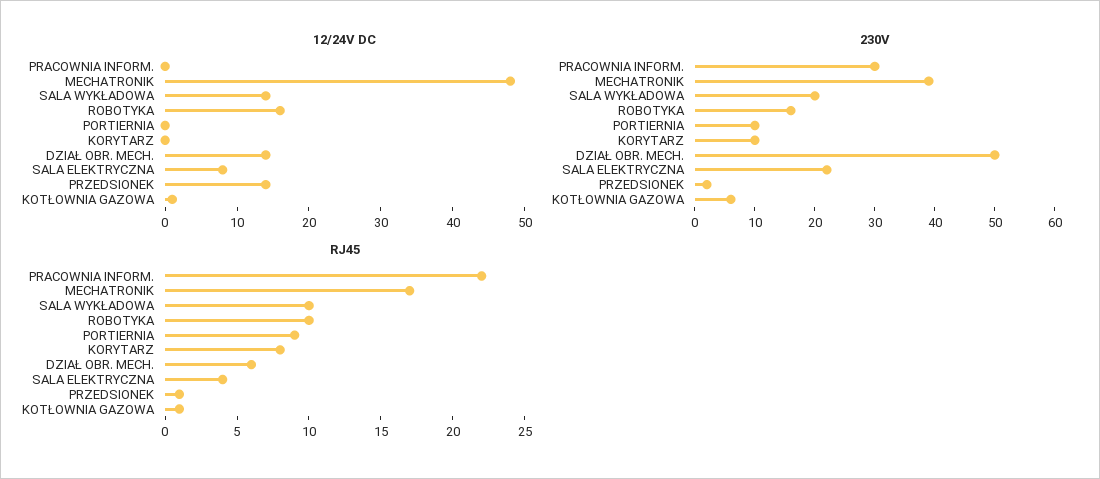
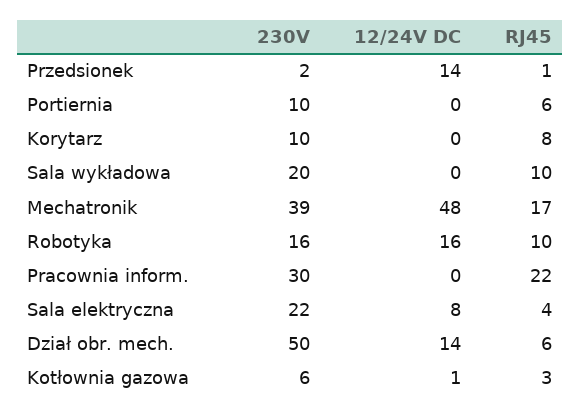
12/24V DC, SALA WYKŁADOWA: 15 -> 0
RJ45, PORTIERNIA: 9 -> 6
RJ45, KOTŁOWNIA GAZOWA: 1 -> 3

